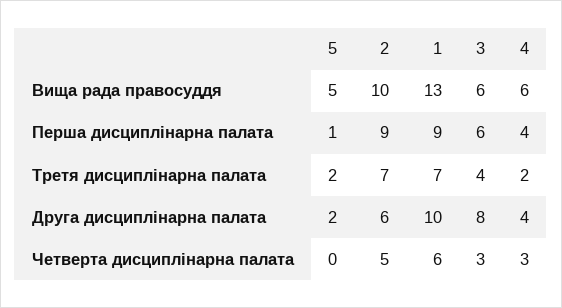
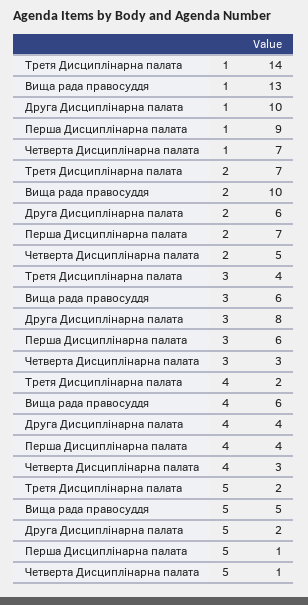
2, Перша дисциплінарна палата: 9 -> 7
1, Третя дисциплінарна палата: 7 -> 14
5, Четверта дисциплінарна палата: 0 -> 1
1, Четверта дисциплінарна палата: 6 -> 7

